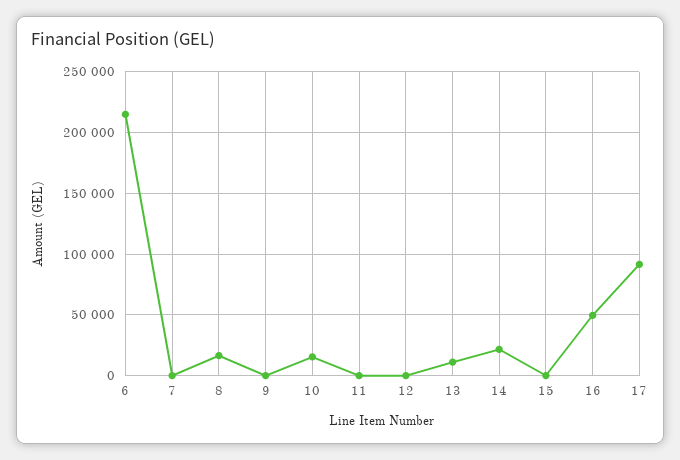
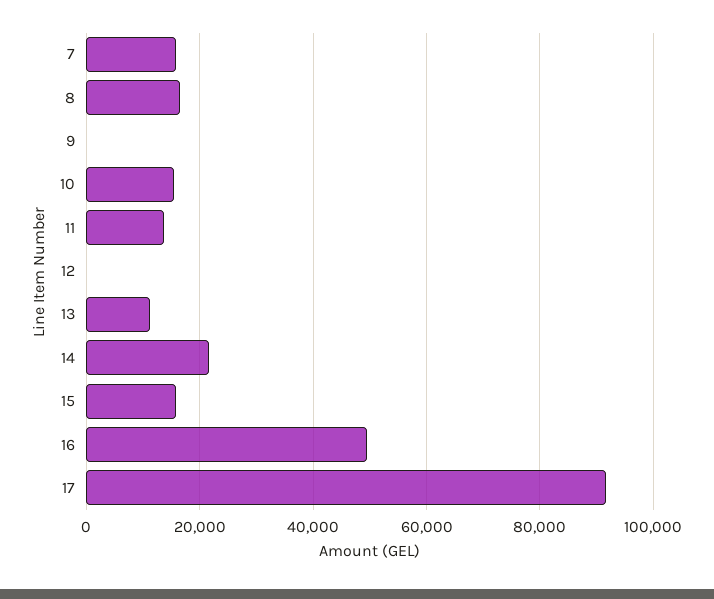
6: 215000 -> none
7: 0 -> 16000
11: 0 -> 14000
15: 0 -> 16000

